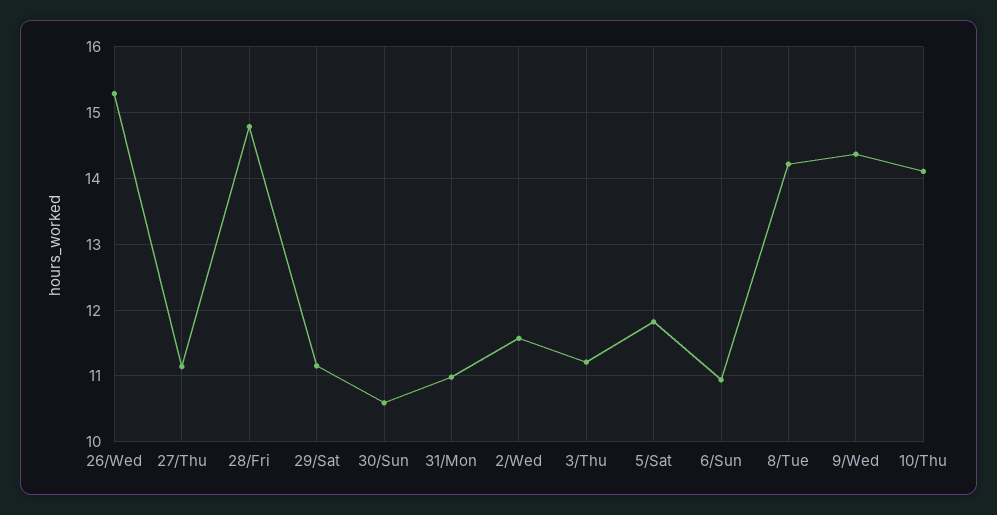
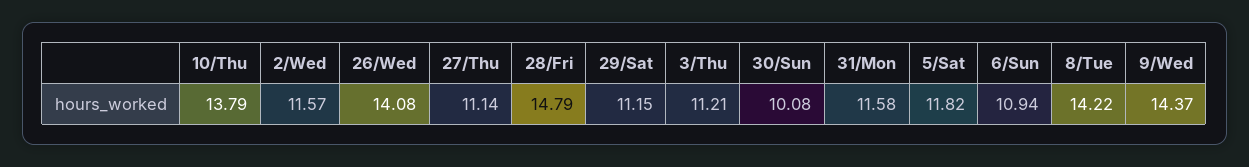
26/Wed: 15.3 -> 14.08
30/Sun: 10.6 -> 10.08
31/Mon: 11 -> 11.58
10/Thu: 14.1 -> 13.79

